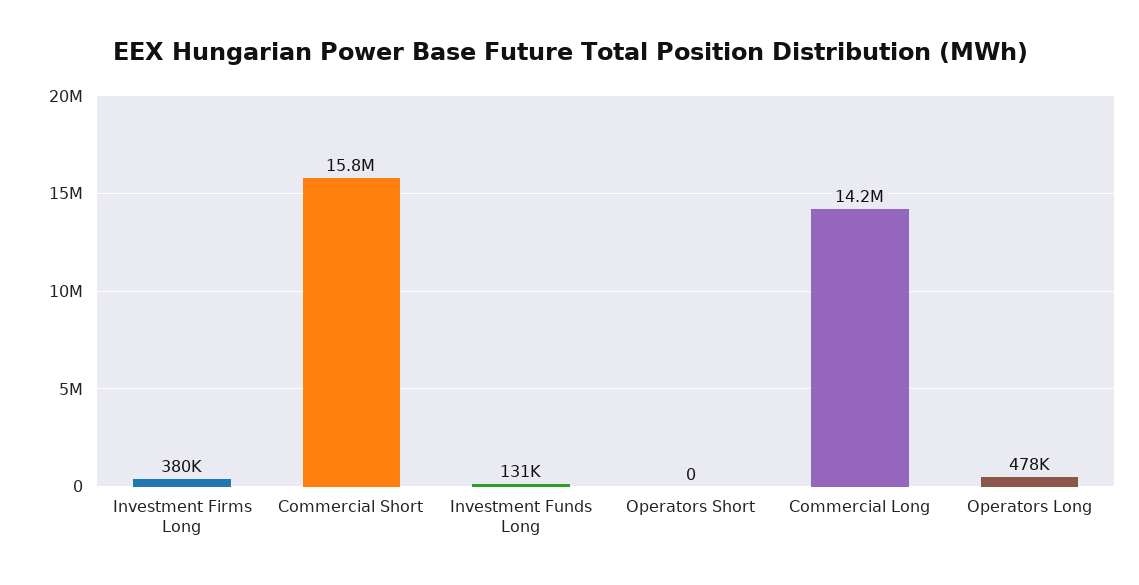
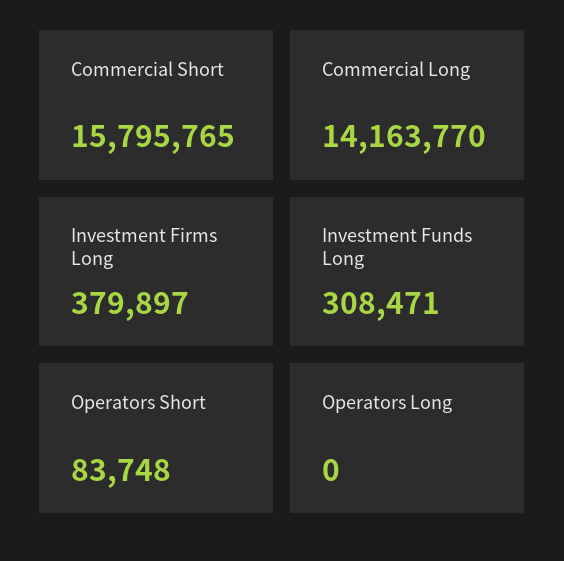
Investment Funds Long: 131000 -> 308471
Operators Short: 0 -> 83748
Operators Long: 478000 -> 0

